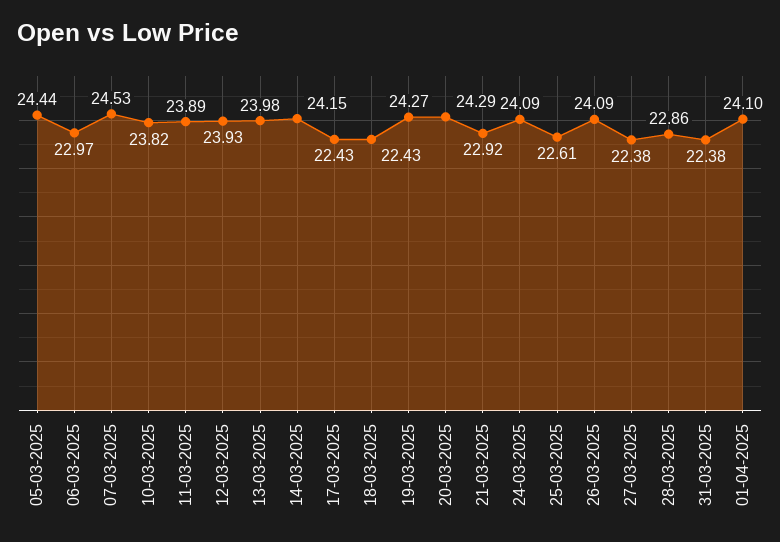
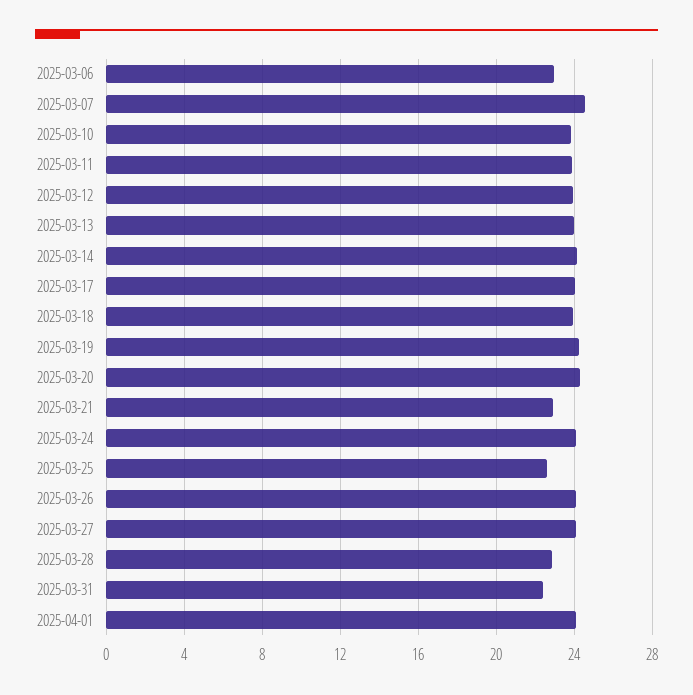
05-03-2025: 24.44 -> none
17-03-2025: 22.43 -> 24
18-03-2025: 22.43 -> 24
27-03-2025: 22.38 -> 24

